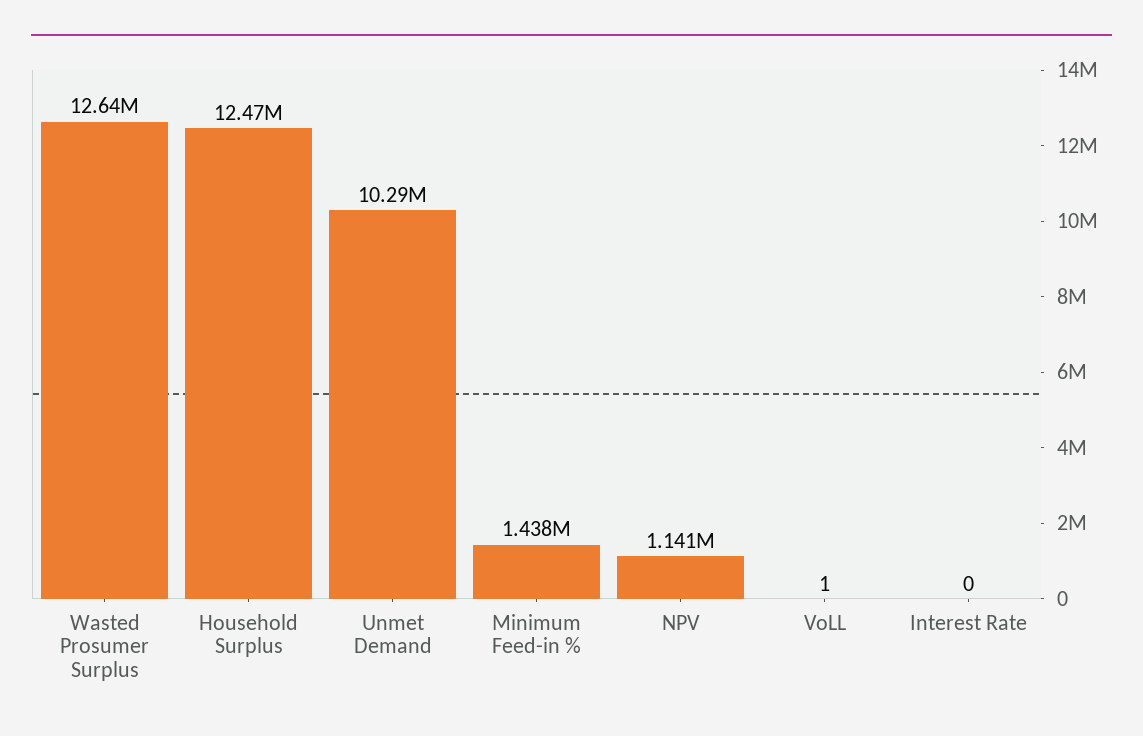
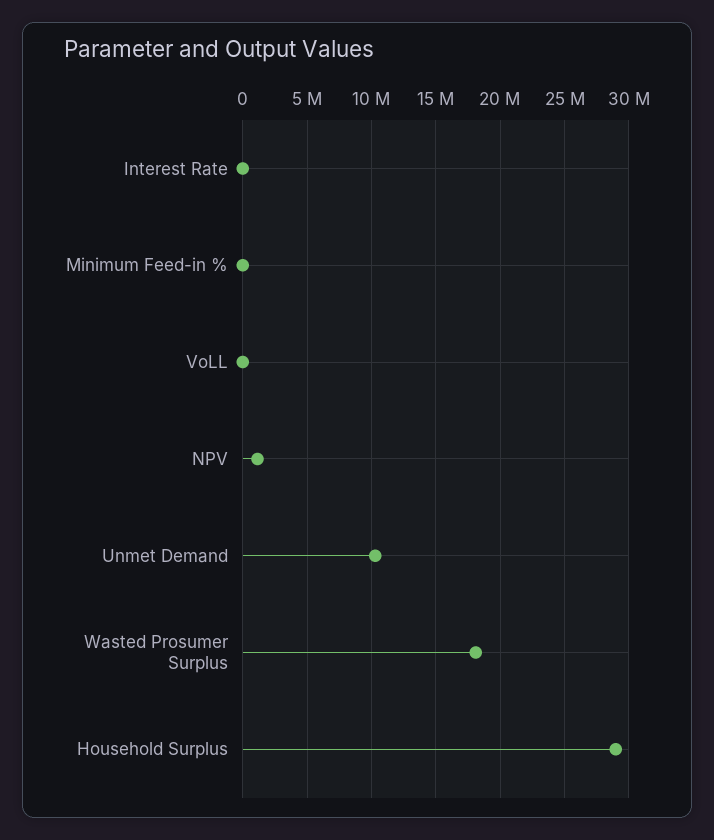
Wasted Prosumer Surplus: 12640000 -> 18000000
Household Surplus: 12470000 -> 29000000
Minimum Feed-in %: 1438000 -> 0

